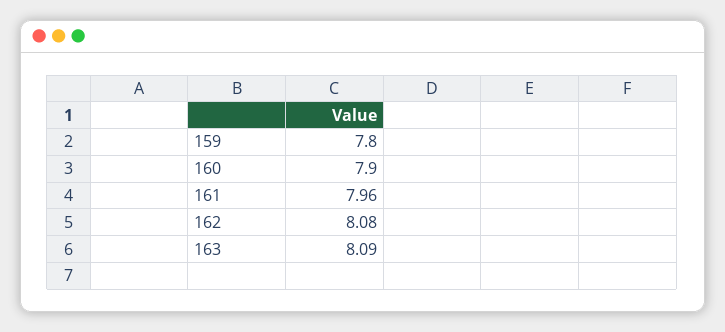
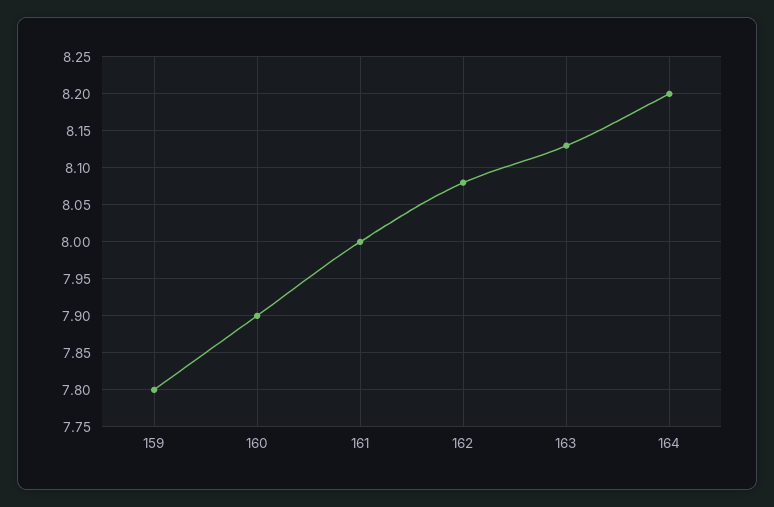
161: 7.96 -> 8
163: 8.09 -> 8.13
164: none -> 8.2

